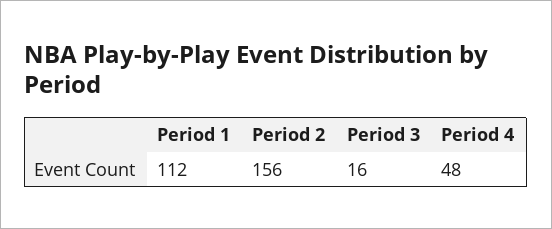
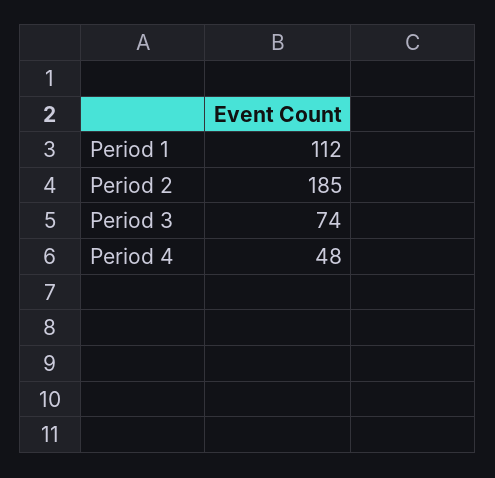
Period 2: 156 -> 185
Period 3: 16 -> 74

